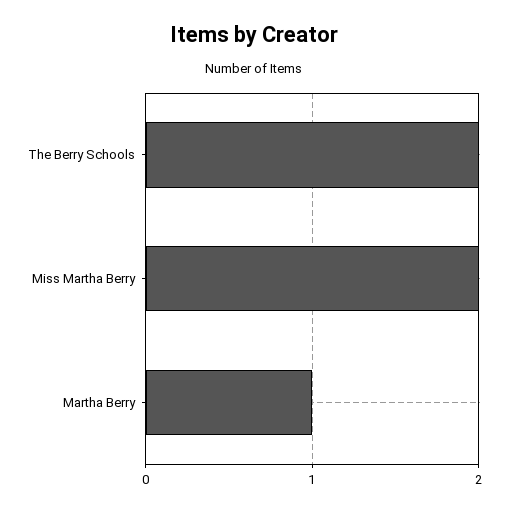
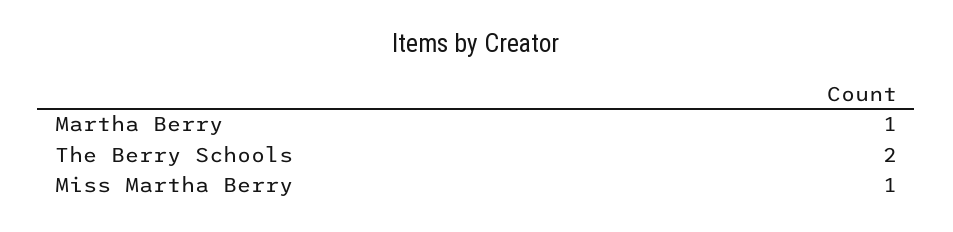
Miss Martha Berry: 2 -> 1

